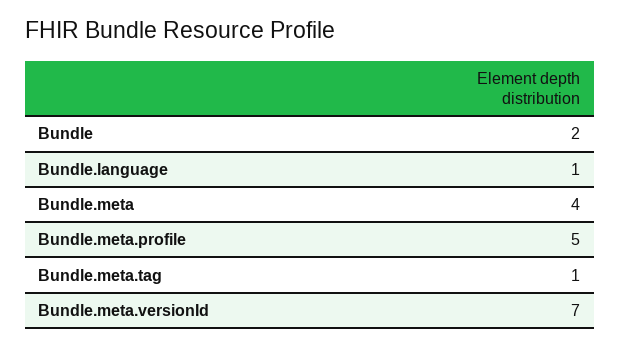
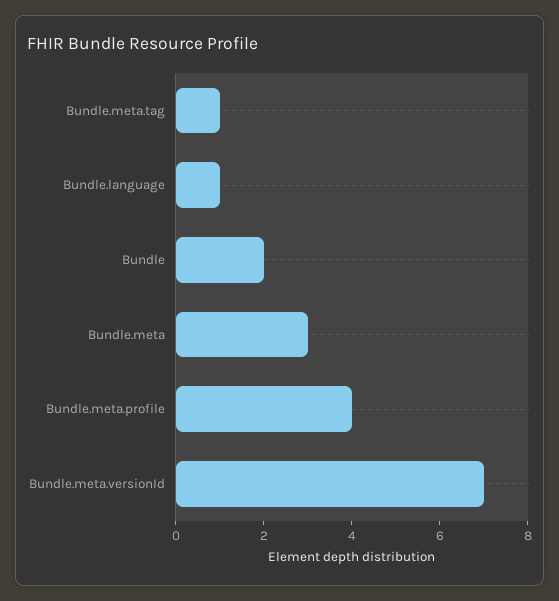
Bundle.meta: 4 -> 3
Bundle.meta.profile: 5 -> 4

